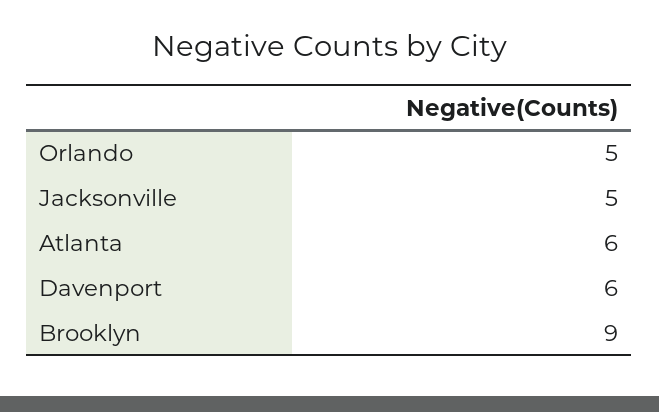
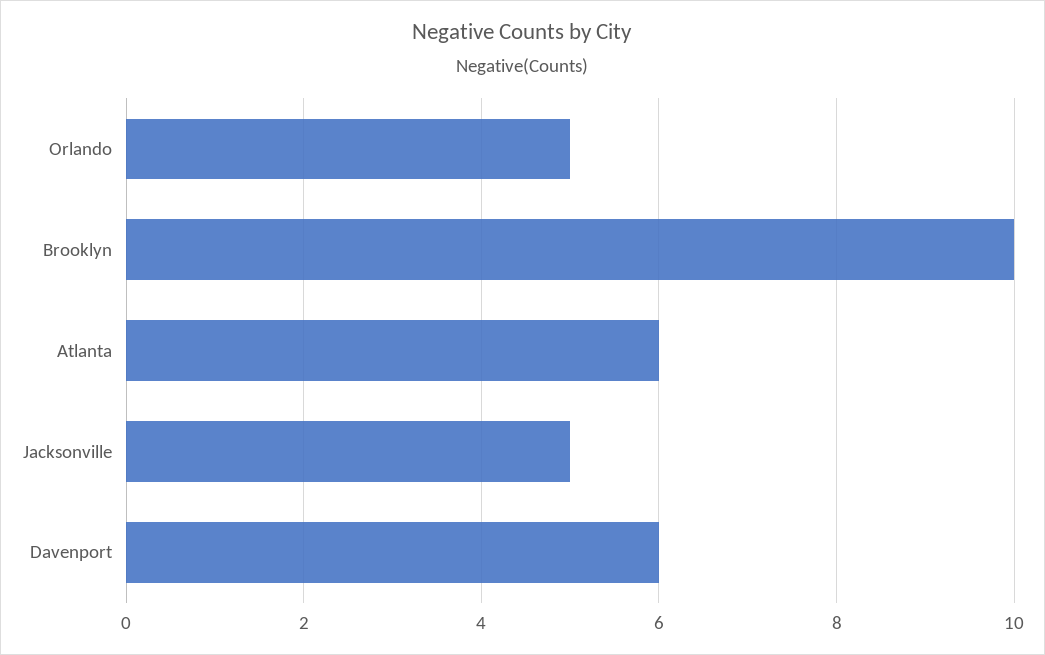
Brooklyn: 9 -> 10

